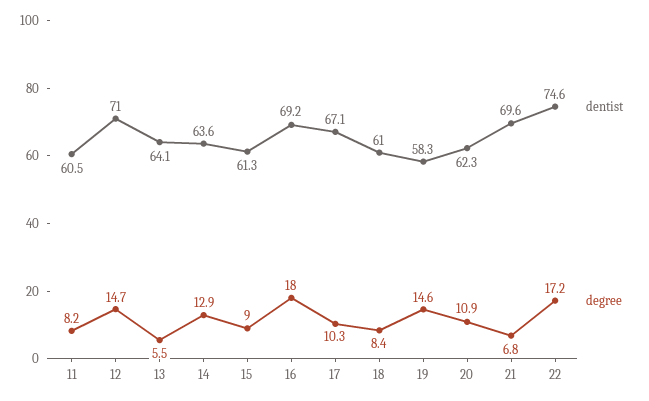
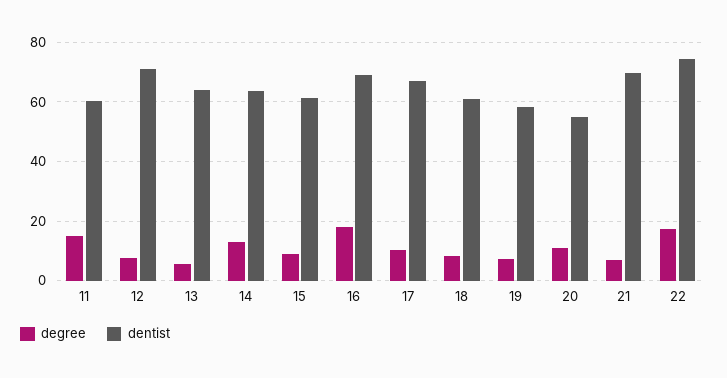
degree, 11: 8.2 -> 15
degree, 12: 14.7 -> 7.5
degree, 19: 14.6 -> 7.5
dentist, 20: 62.3 -> 55

